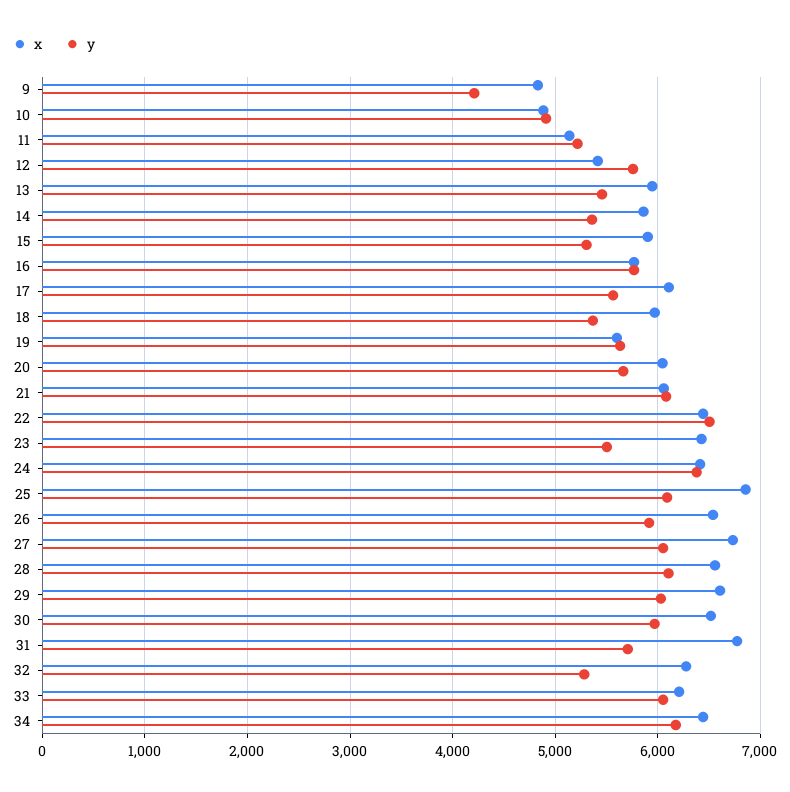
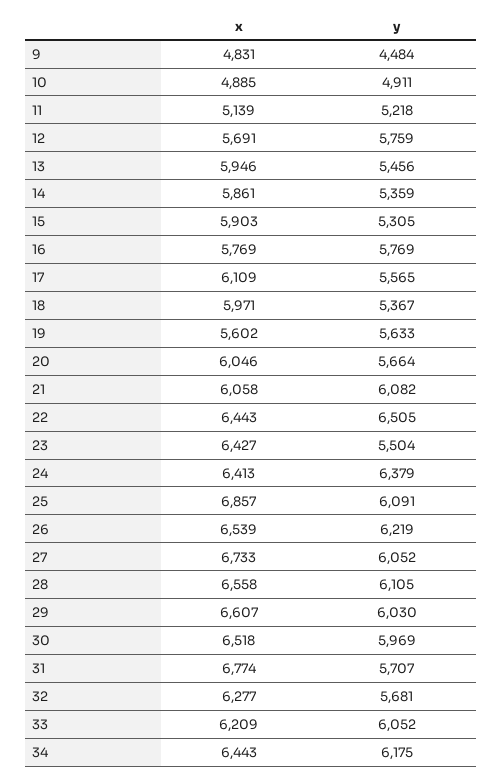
y, 9: 4200 -> 4484
x, 12: 5400 -> 5691
y, 26: 5900 -> 6219
y, 32: 5300 -> 5681

